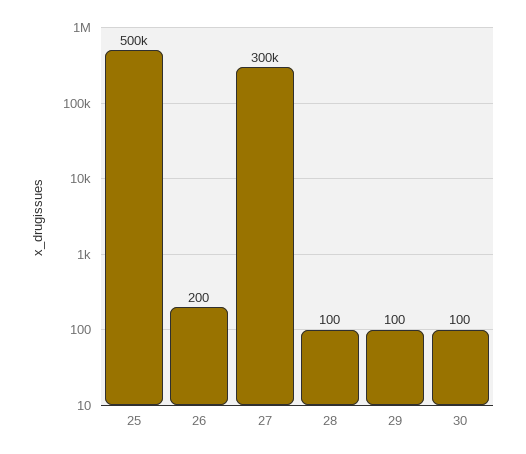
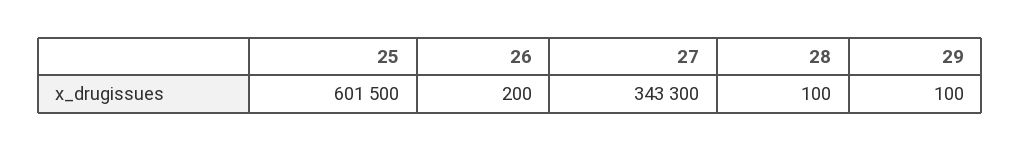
25: 500000 -> 601500
27: 300000 -> 343300
30: 100 -> none

